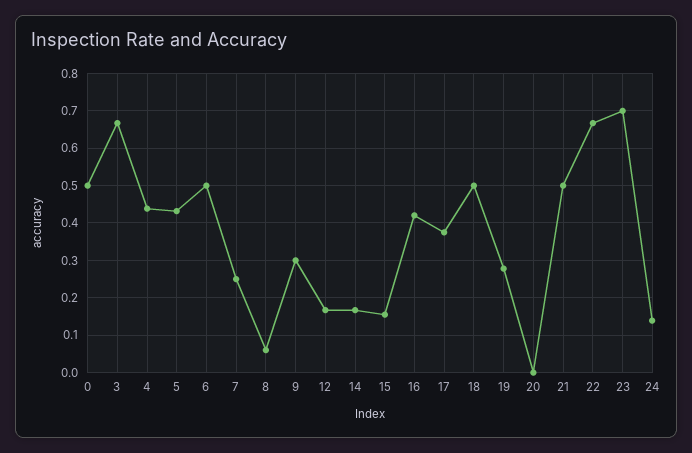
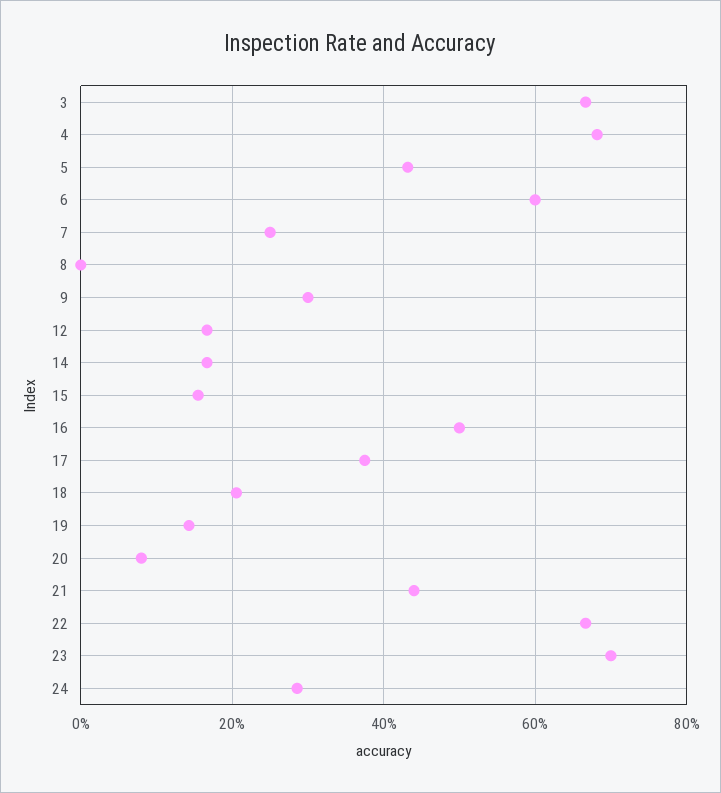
0: 0.5 -> none
4: 0.44 -> 0.68
6: 0.5 -> 0.6
8: 0.06 -> 0
16: 0.42 -> 0.5
18: 0.5 -> 0.2
19: 0.28 -> 0.14
20: 0 -> 0.08
21: 0.5 -> 0.44
24: 0.14 -> 0.28

